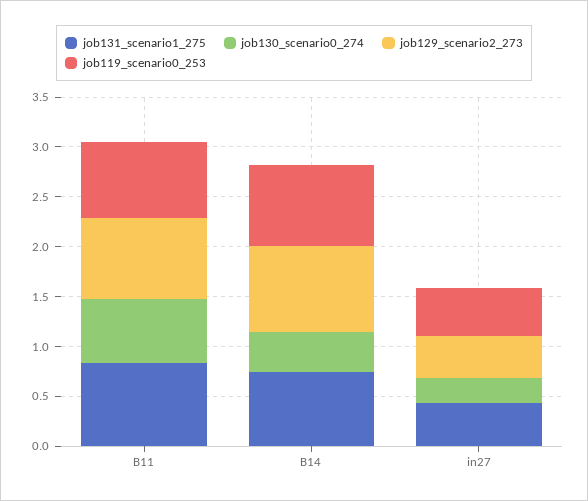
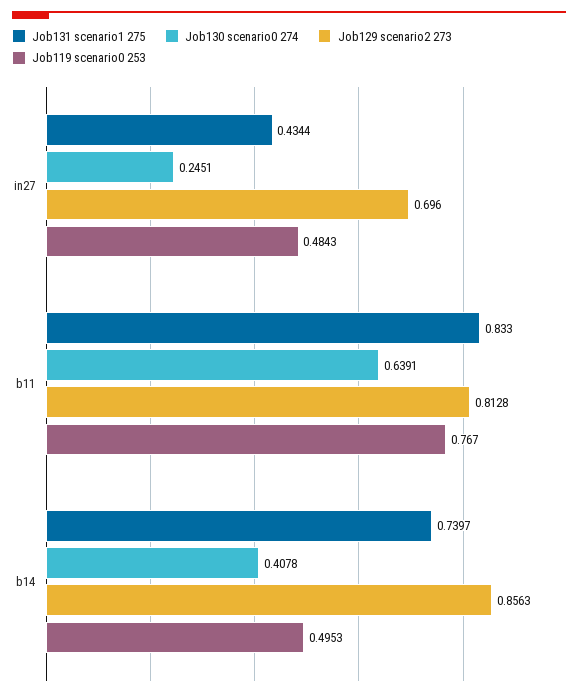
job119_scenario0_253, B14: 0.8 -> 0.4953
job129_scenario2_273, in27: 0.4 -> 0.696

